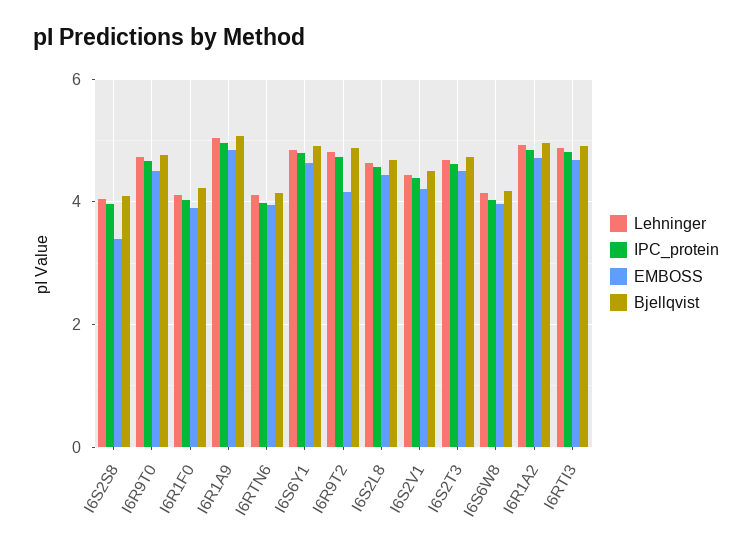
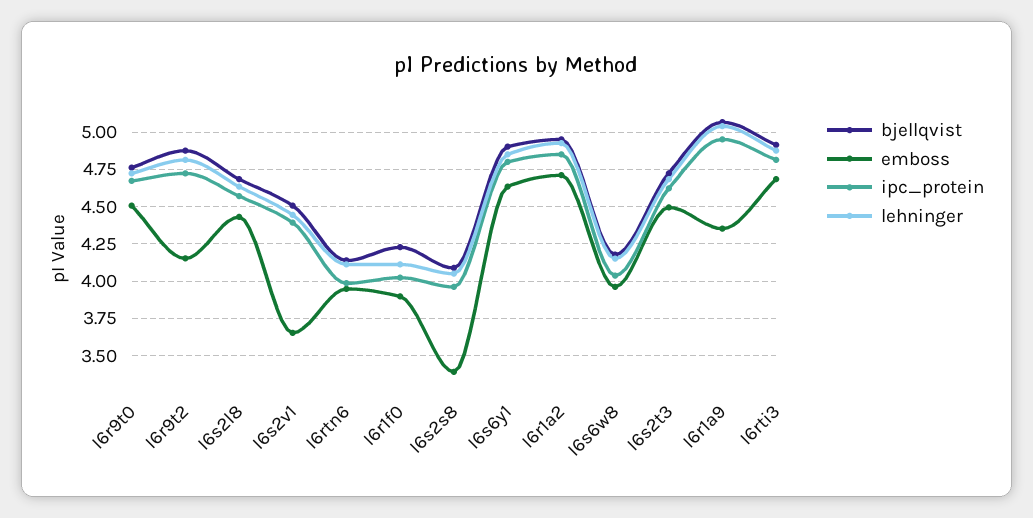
EMBOSS, I6R1A9: 4.8 -> 4.35
EMBOSS, I6S2V1: 4.2 -> 3.65

